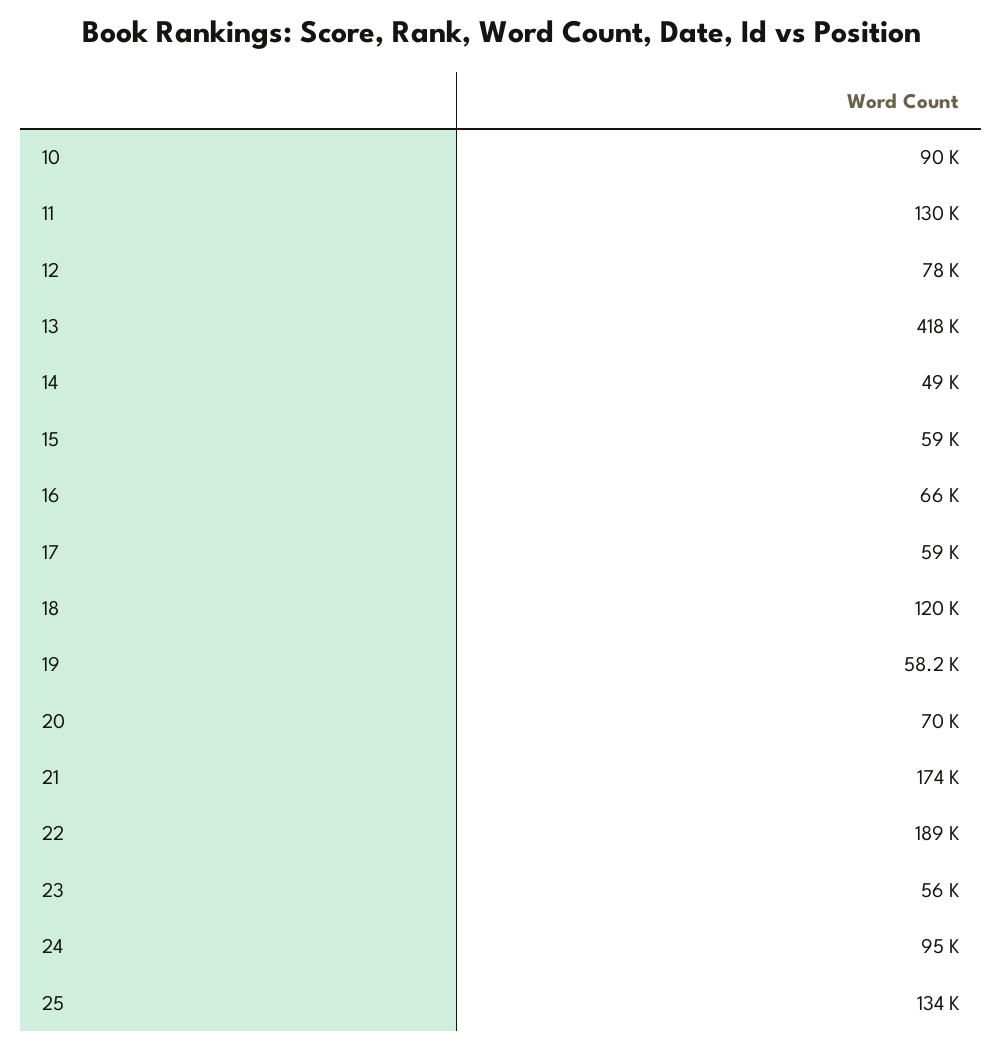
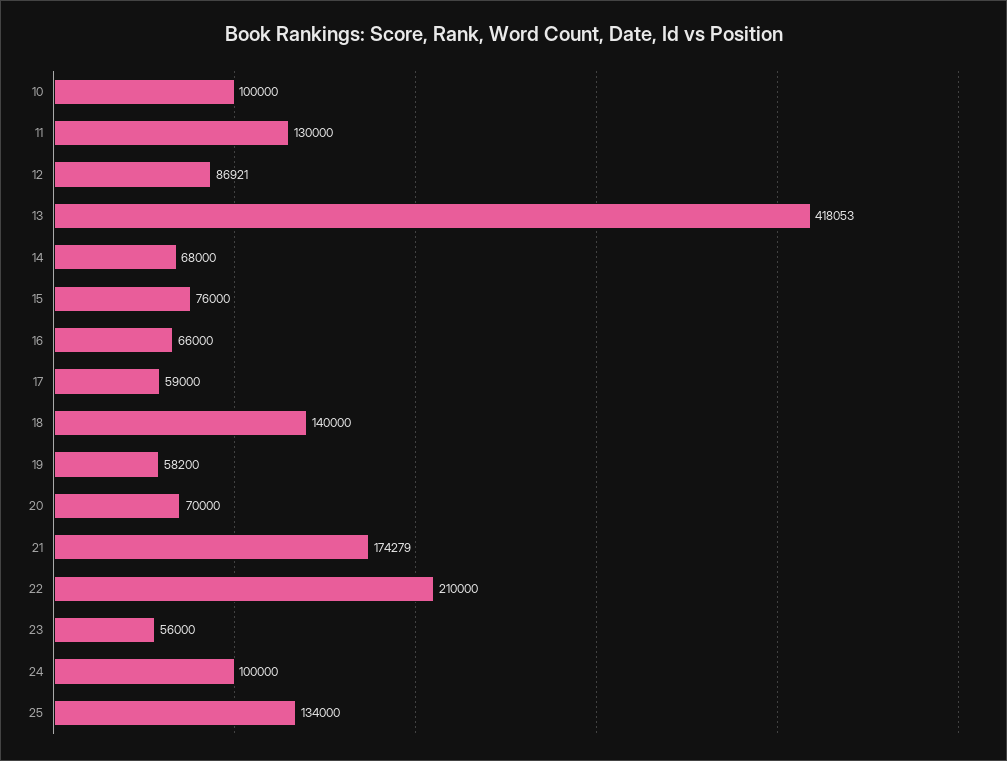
10: 90000 -> 100000
12: 78000 -> 86921
14: 49000 -> 68000
15: 59000 -> 76000
18: 120000 -> 140000
22: 189000 -> 210000
24: 95000 -> 100000

